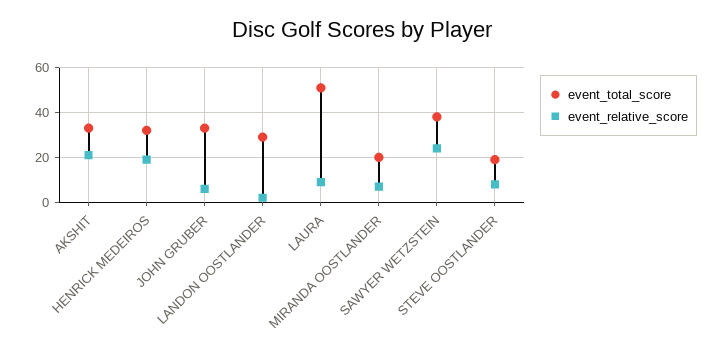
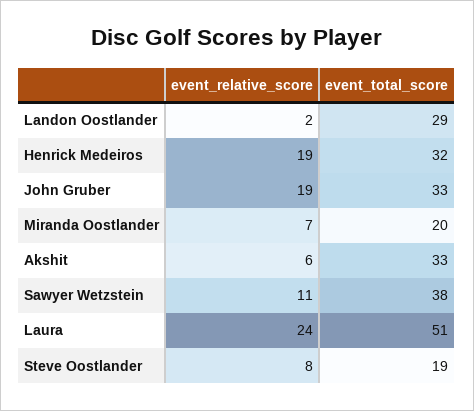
event_relative_score, AKSHIT: 20 -> 6
event_relative_score, JOHN GRUBER: 5 -> 19
event_relative_score, LAURA: 10 -> 24
event_relative_score, SAWYER WETZSTEIN: 25 -> 11

